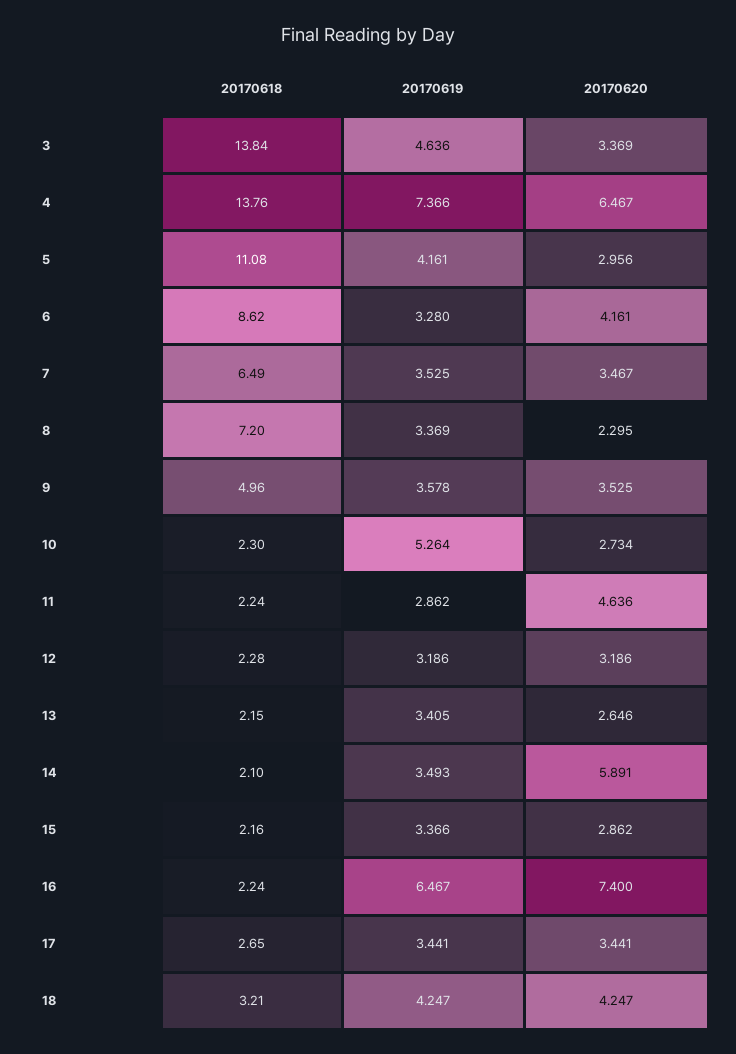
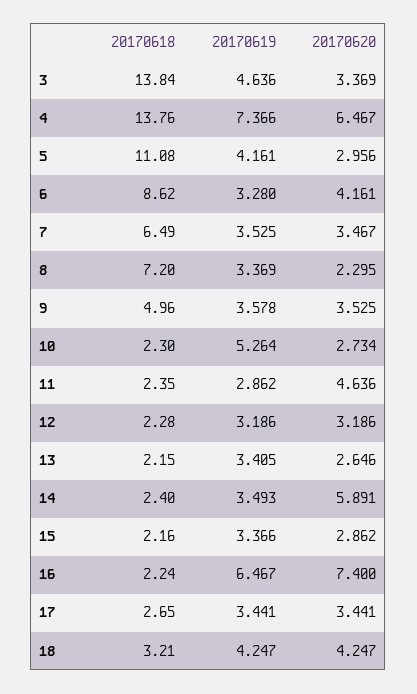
20170618, 11: 2.24 -> 2.35
20170618, 14: 2.1 -> 2.4

